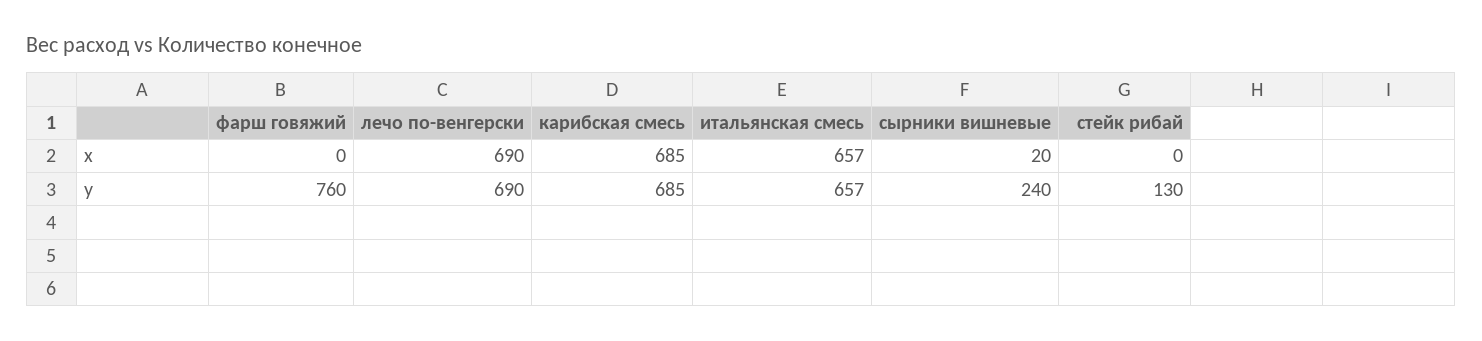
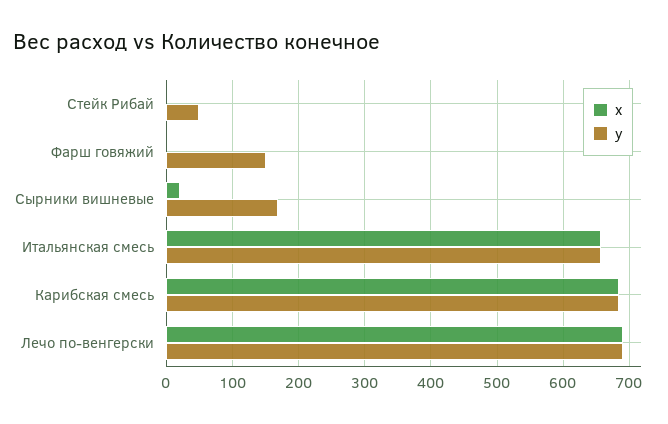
y, фарш говяжий: 760 -> 150
y, сырники вишневые: 240 -> 170
y, стейк рибай: 130 -> 50

